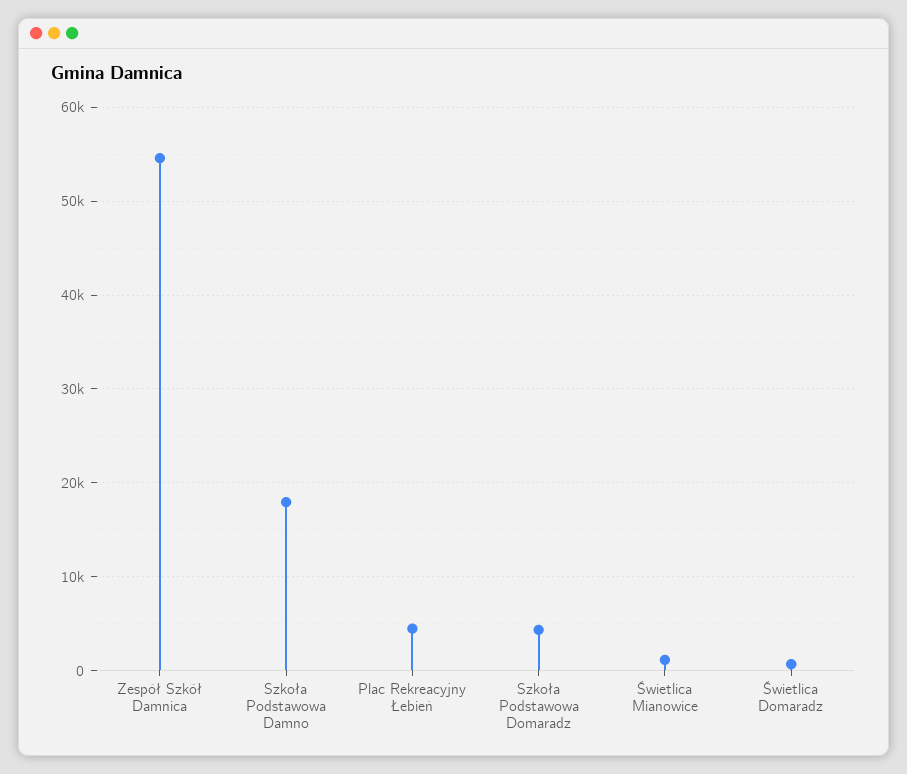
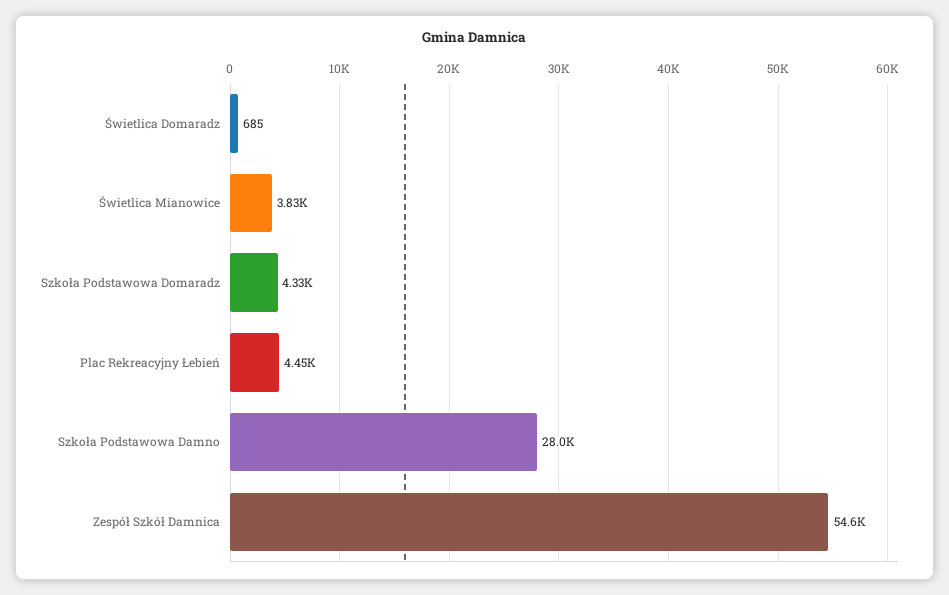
Szkoła Podstawowa Damno: 18000 -> 28000
Świetlica Mianowice: 1000 -> 3830

